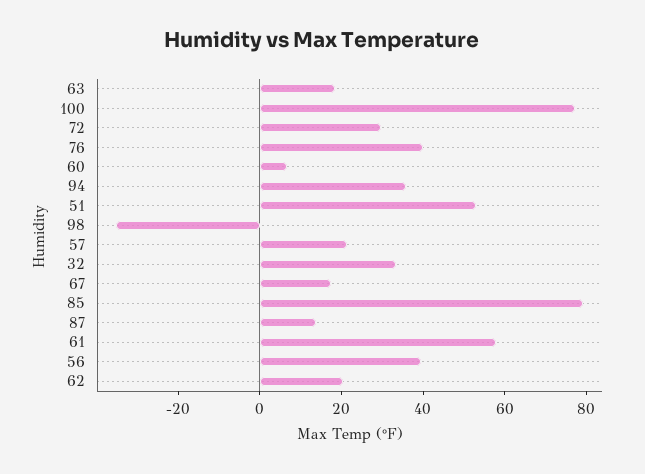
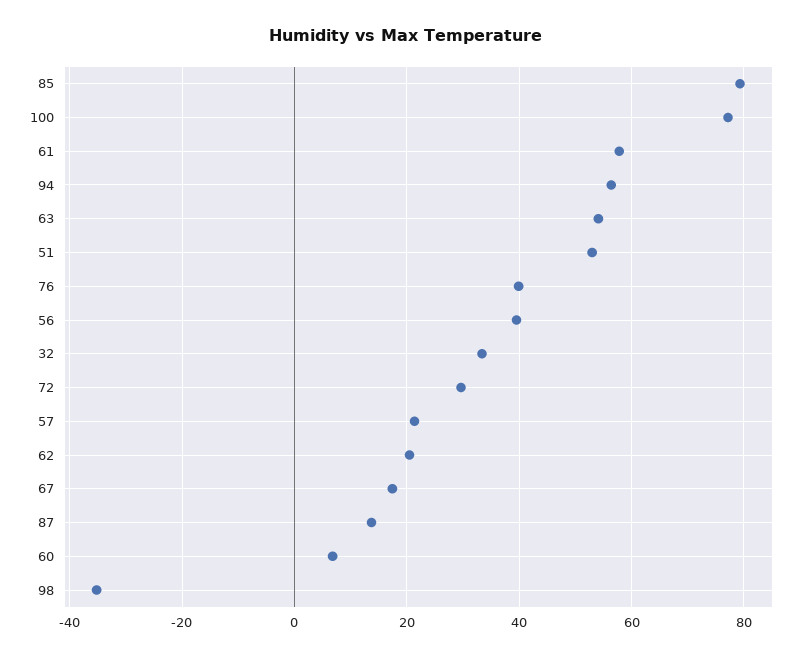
63: 20 -> 54
94: 35 -> 56

